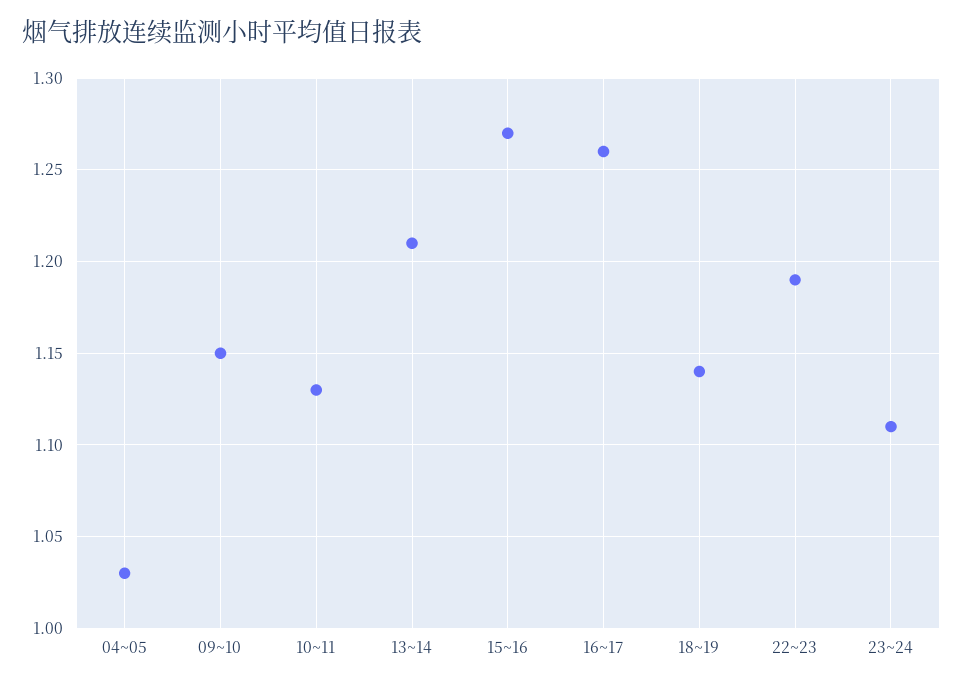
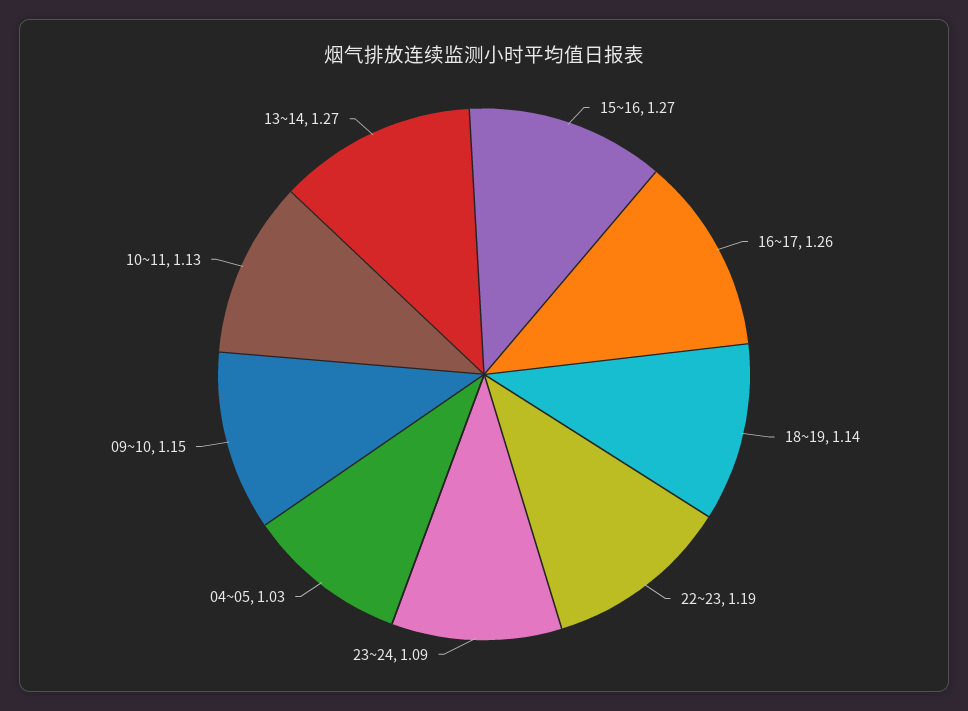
13~14: 1.21 -> 1.27
23~24: 1.11 -> 1.09

